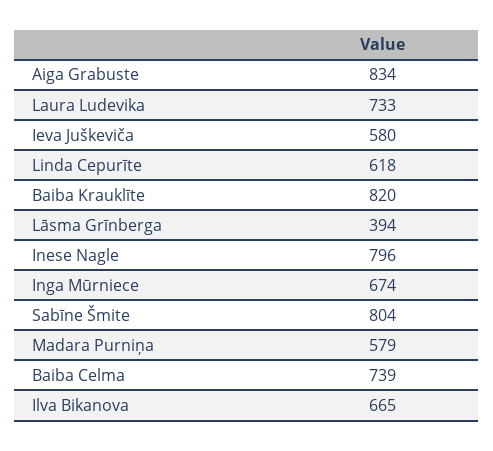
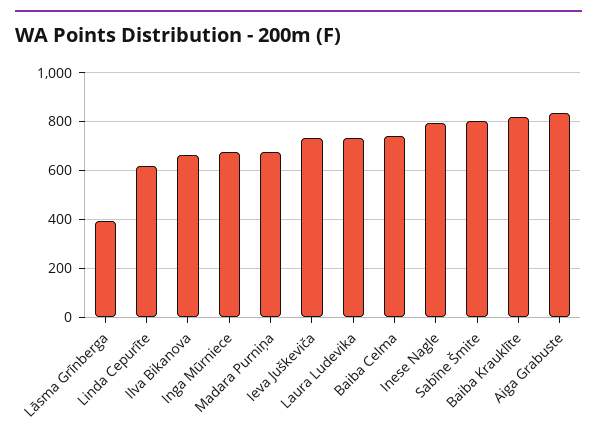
Ieva Juškeviča: 580 -> 725
Madara Purniņa: 579 -> 675

